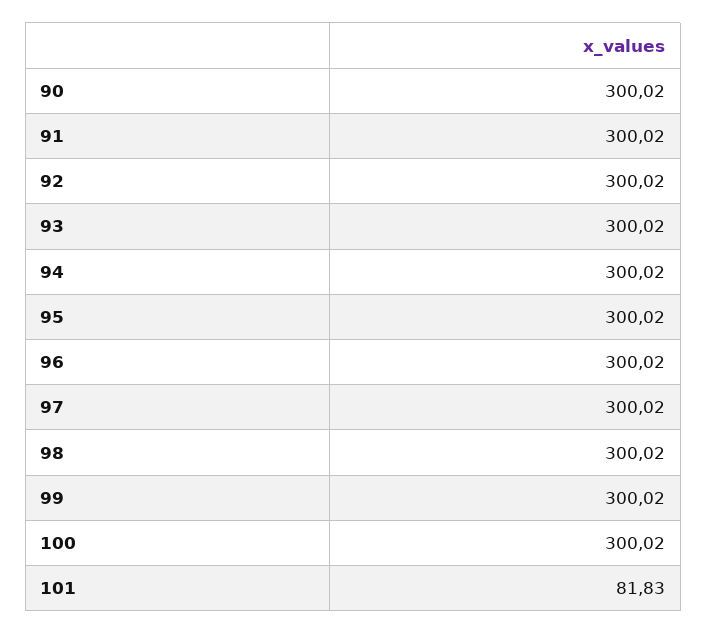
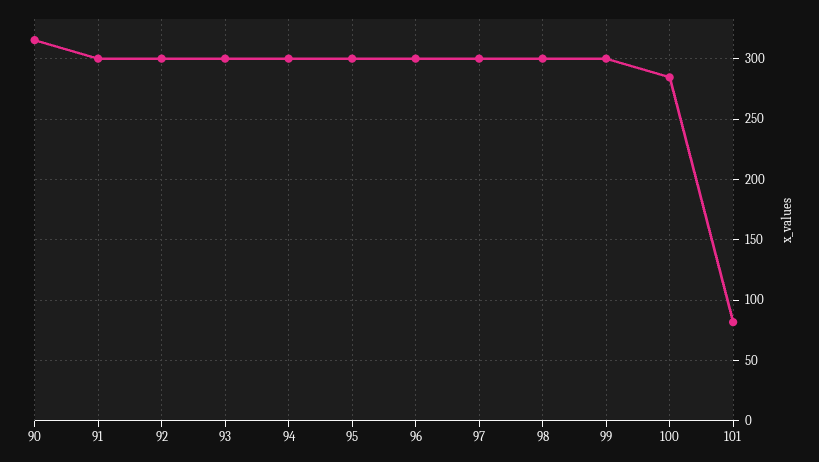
90: 300.02 -> 315
100: 300.02 -> 285

